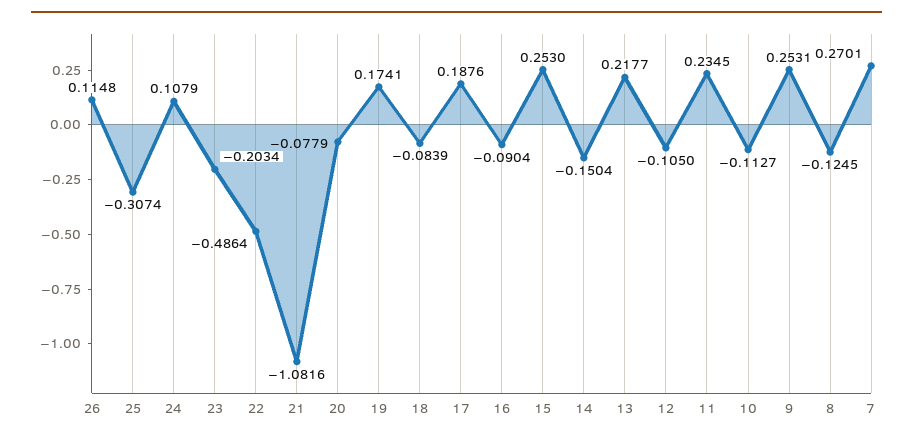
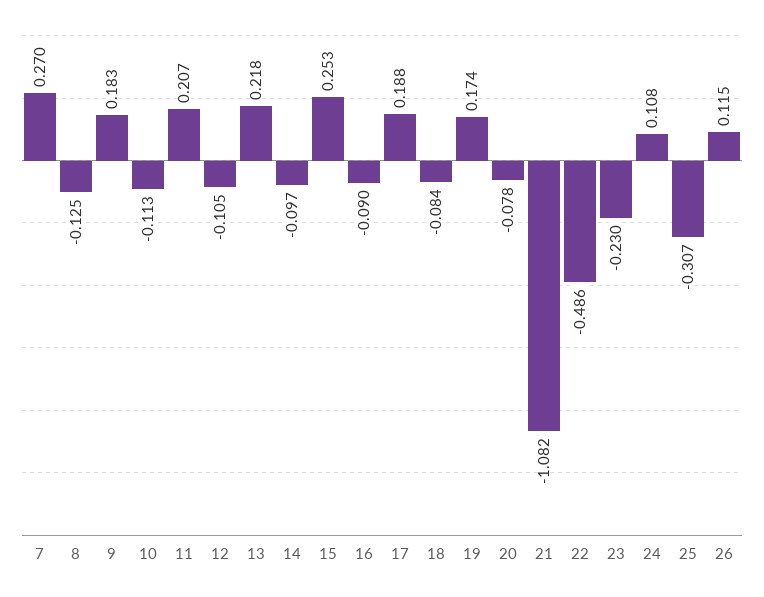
23: -0.2034 -> -0.23
14: -0.1504 -> -0.097
11: 0.2345 -> 0.207
9: 0.2531 -> 0.183

